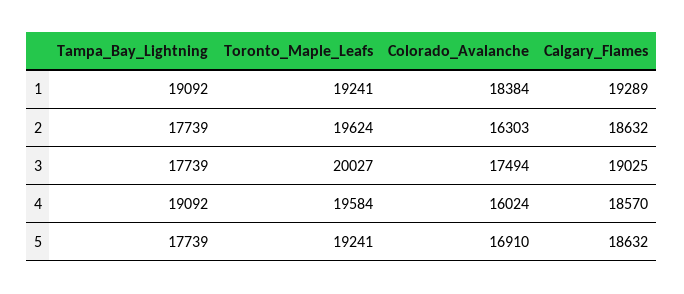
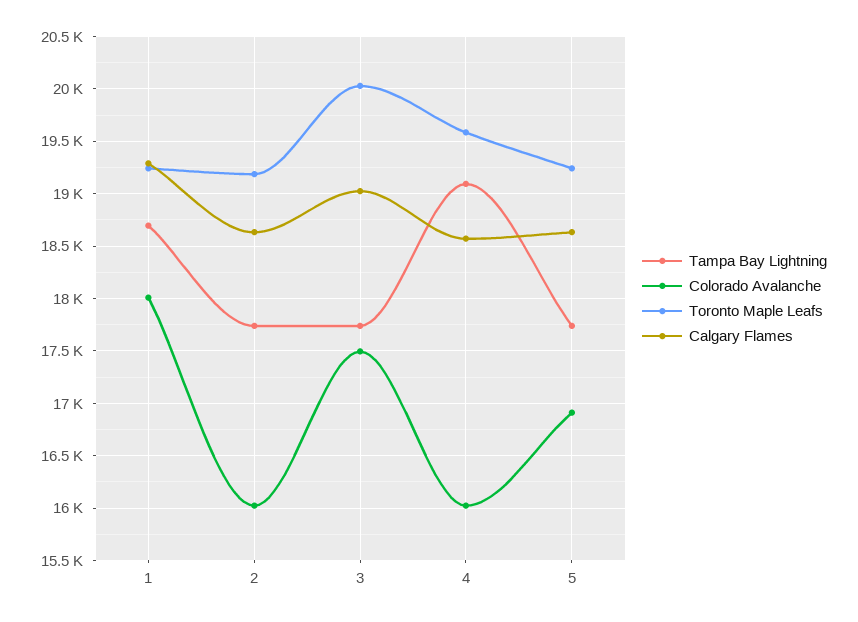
Tampa_Bay_Lightning, 1: 19092 -> 18700
Colorado_Avalanche, 1: 18384 -> 18000
Toronto_Maple_Leafs, 2: 19624 -> 19200
Colorado_Avalanche, 2: 16303 -> 16000

